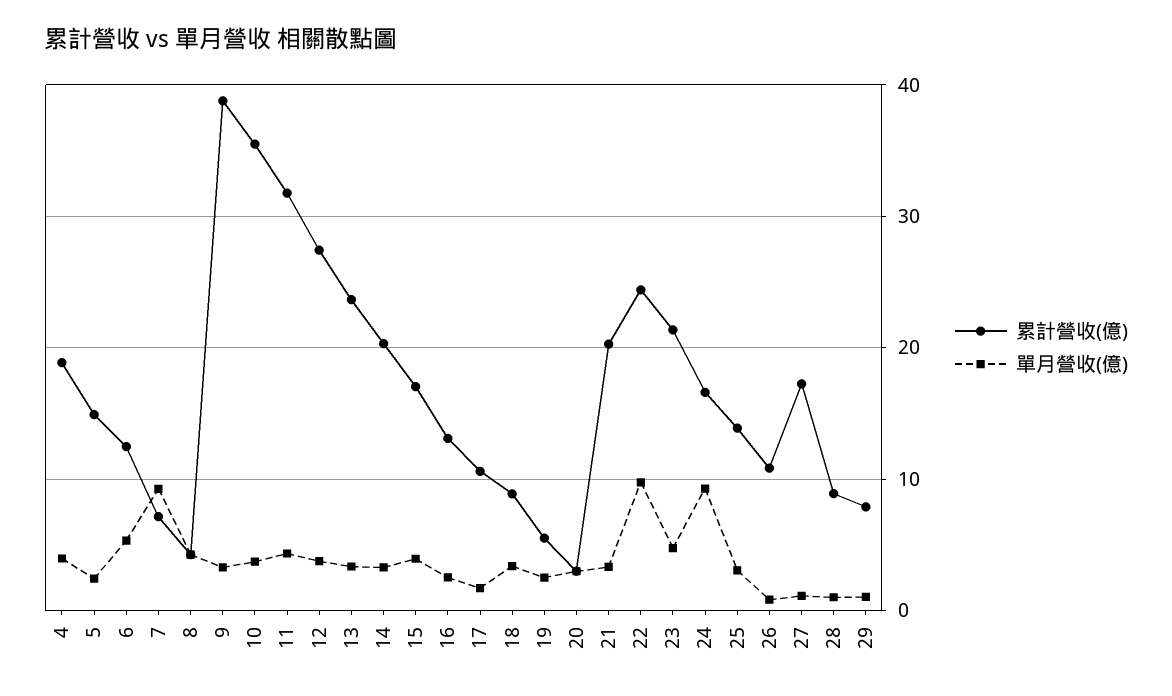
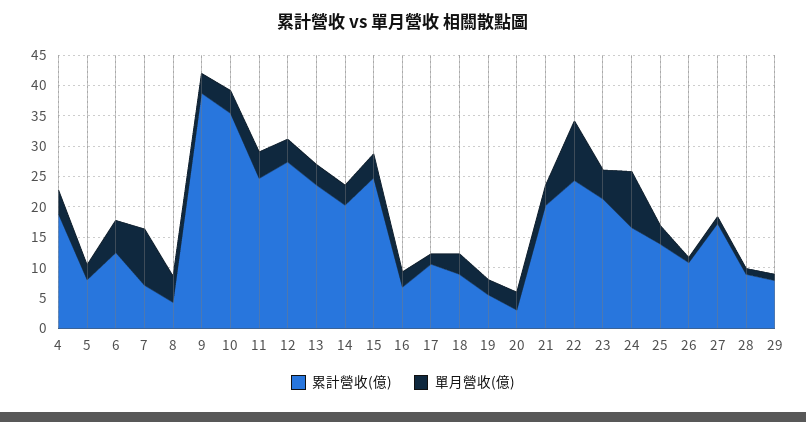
累計營收(億), 5: 15 -> 7.5
累計營收(億), 11: 32 -> 25
累計營收(億), 15: 17 -> 25
累計營收(億), 16: 13 -> 7.5

